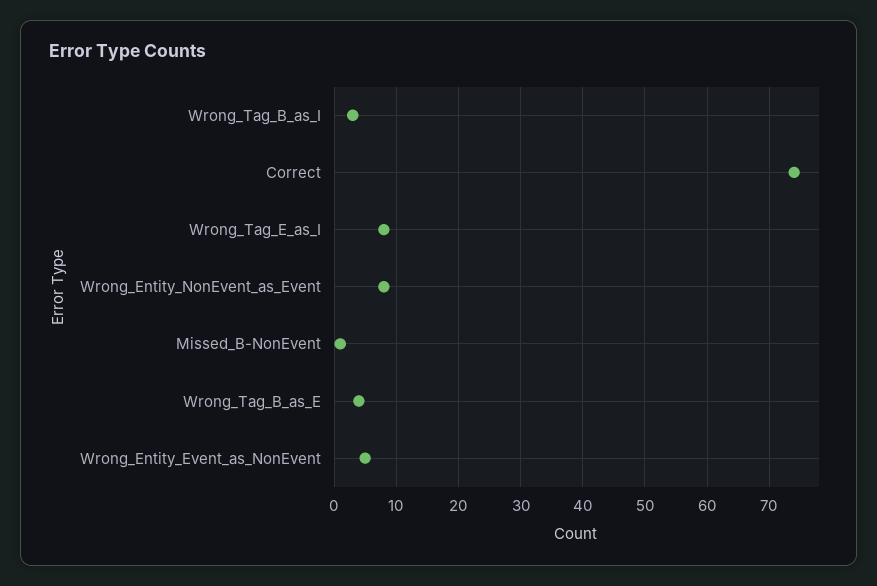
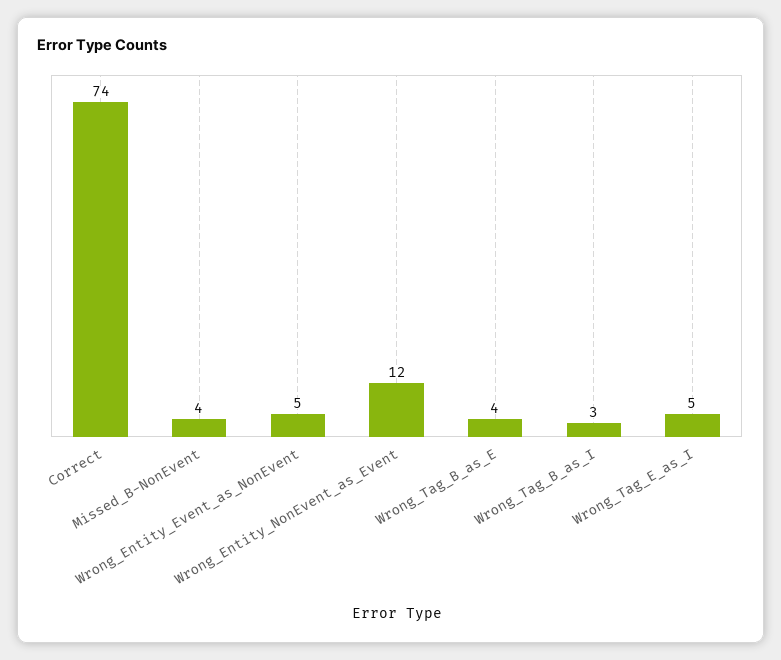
Wrong_Tag_E_as_I: 8 -> 5
Wrong_Entity_NonEvent_as_Event: 8 -> 12
Missed_B-NonEvent: 1 -> 4

